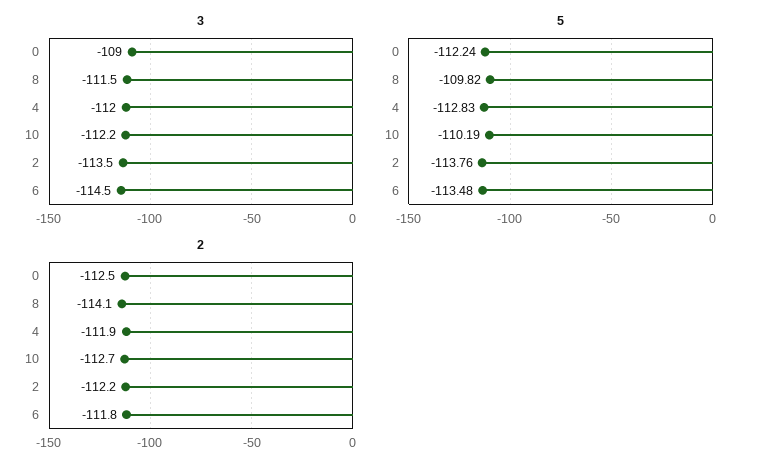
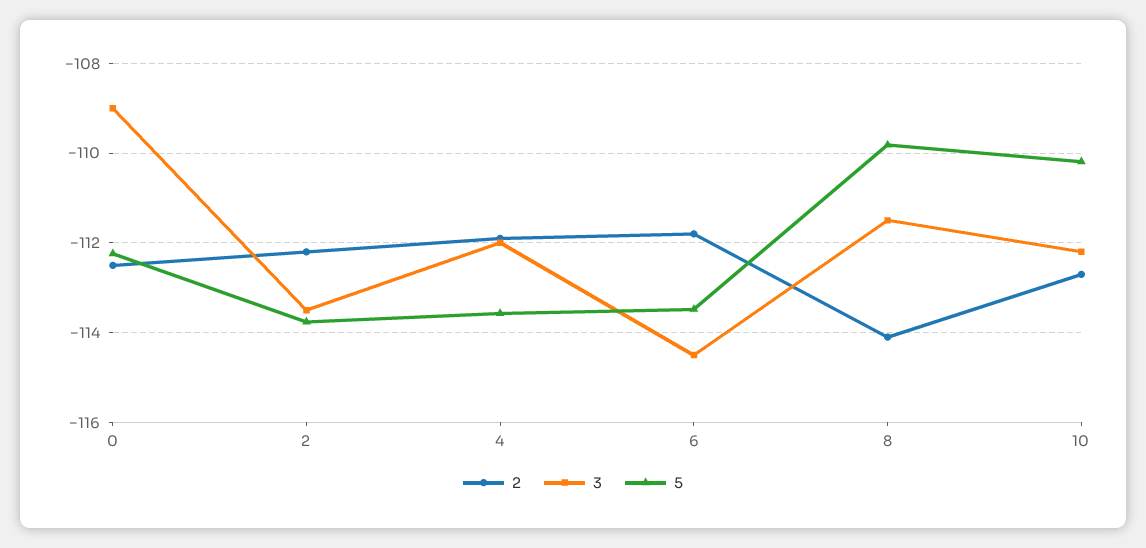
5, 4: -112.83 -> -113.6

